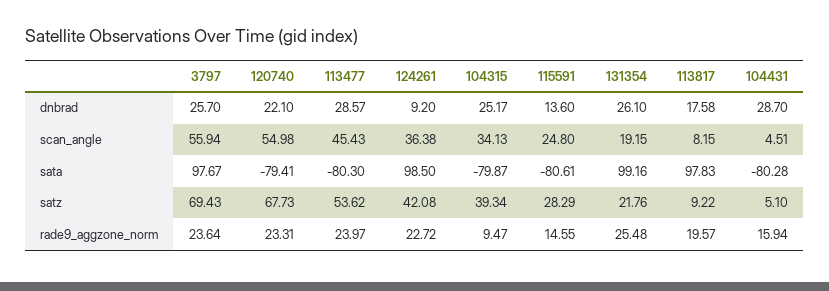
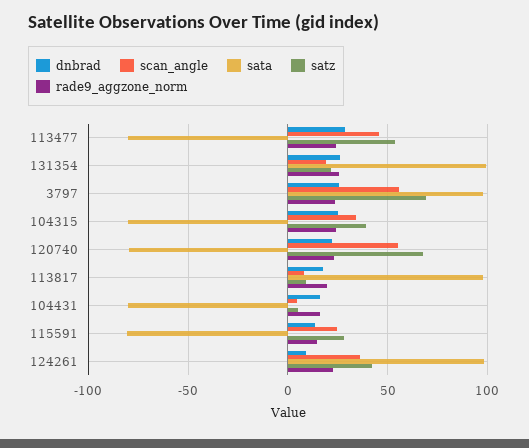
dnbrad, 104431: 28.7 -> 15
rade9_aggzone_norm, 104315: 9.47 -> 25

